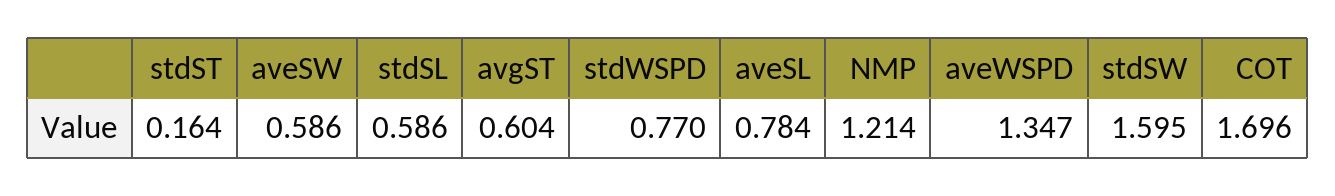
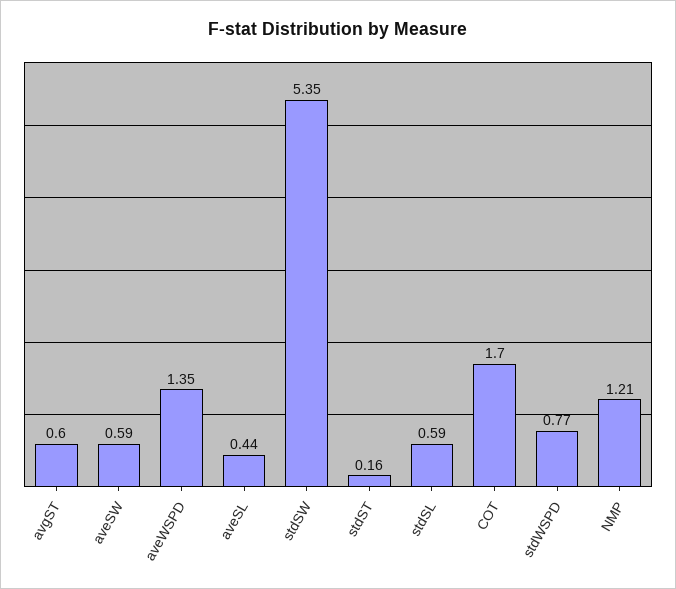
aveSL: 0.784 -> 0.44
stdSW: 1.595 -> 5.35

